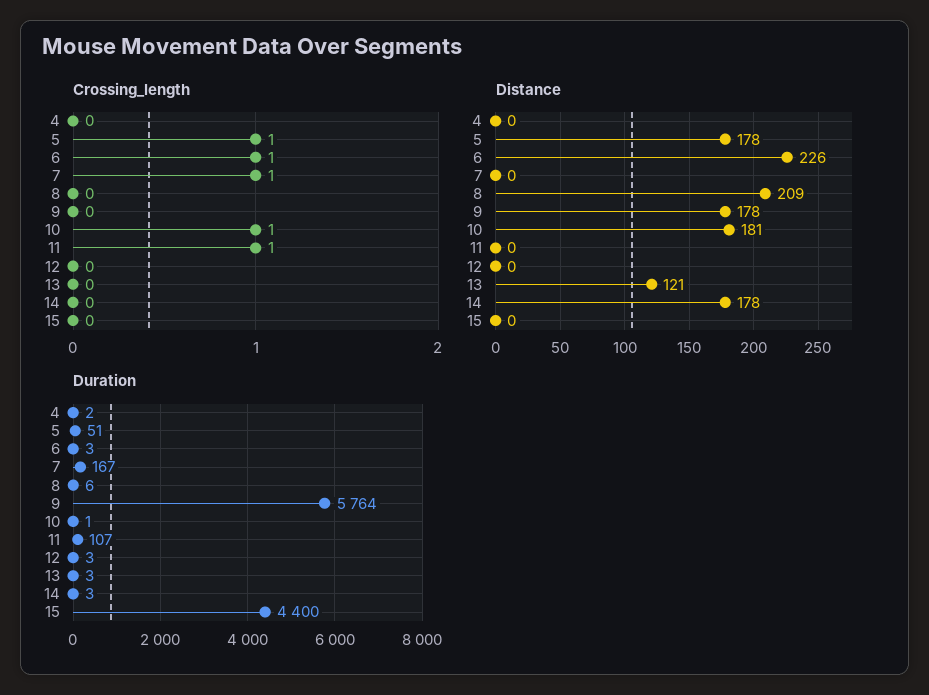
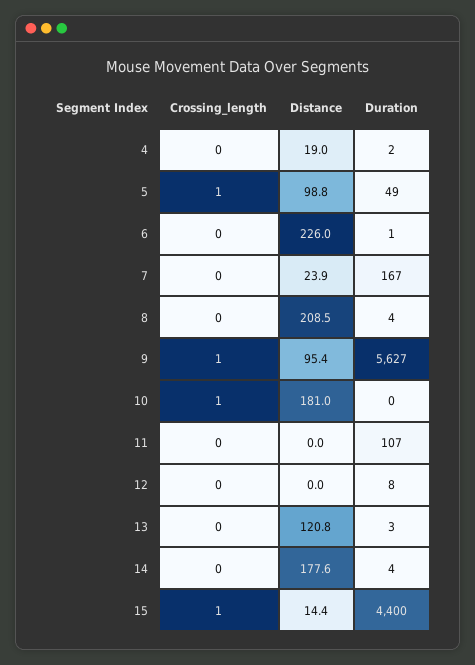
Crossing_length, 6: 1 -> 0
Crossing_length, 7: 1 -> 0
Crossing_length, 9: 0 -> 1
Crossing_length, 11: 1 -> 0
Crossing_length, 15: 0 -> 1
Distance, 4: 0 -> 19
Distance, 5: 178 -> 98.8
Distance, 7: 0 -> 23.9
Distance, 9: 178 -> 95.4
Distance, 15: 0 -> 14.4
Duration, 5: 51 -> 49
Duration, 6: 3 -> 1
Duration, 8: 6 -> 4
Duration, 9: 5764 -> 5627
Duration, 10: 1 -> 0
Duration, 12: 3 -> 8
Duration, 14: 3 -> 4

